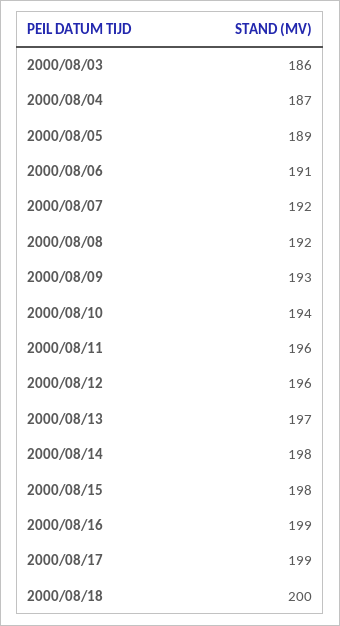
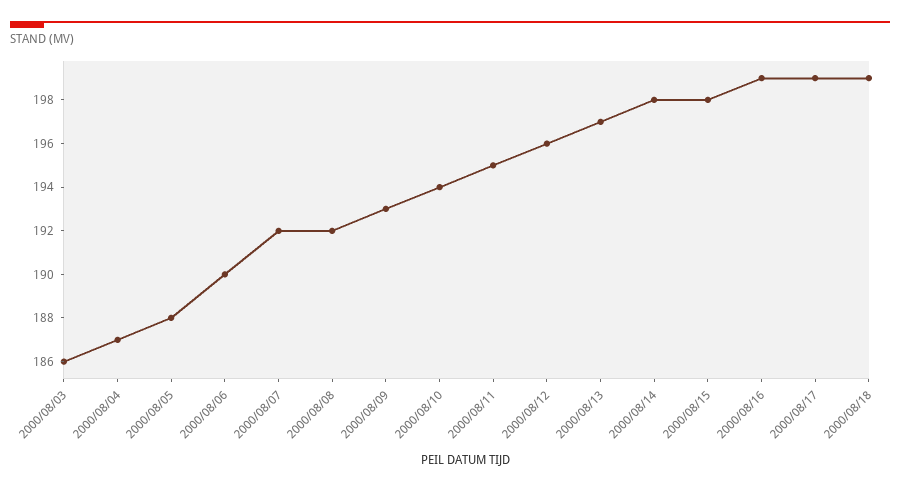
2000/08/05: 189 -> 188
2000/08/06: 191 -> 190
2000/08/11: 196 -> 195
2000/08/18: 200 -> 199

